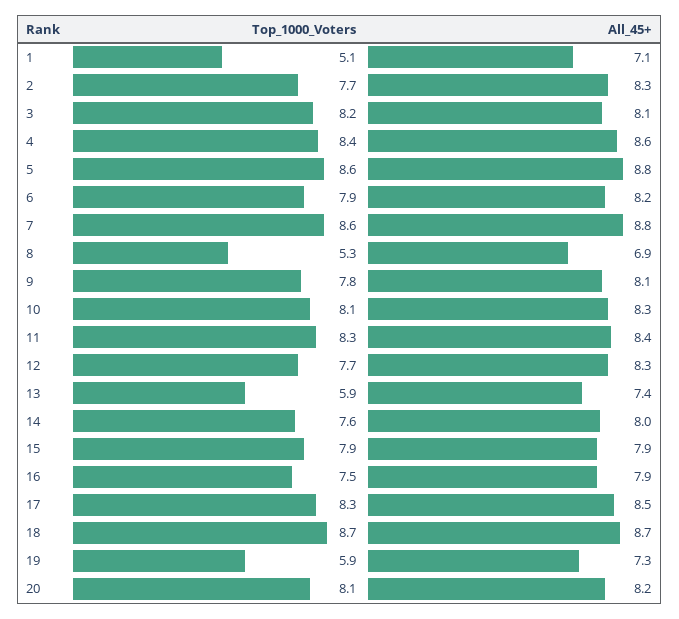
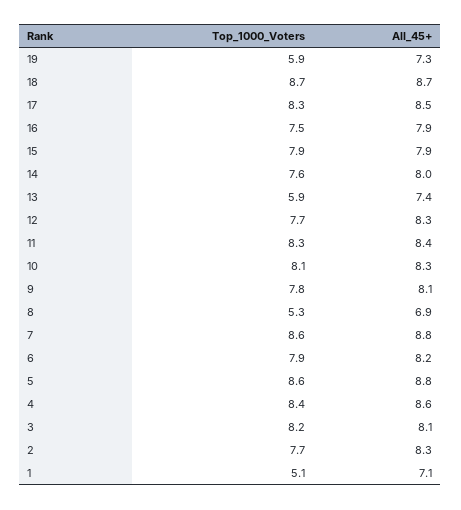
Top_1000_Voters, 20: 8.1 -> none
All_45+, 20: 8.2 -> none

